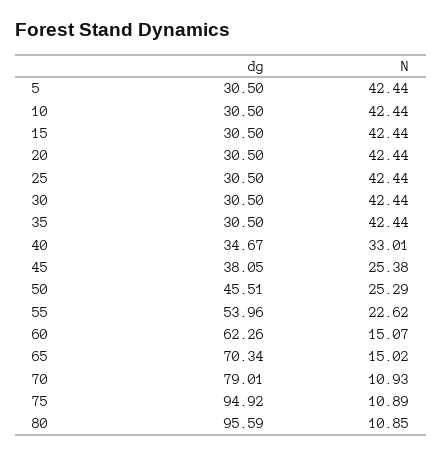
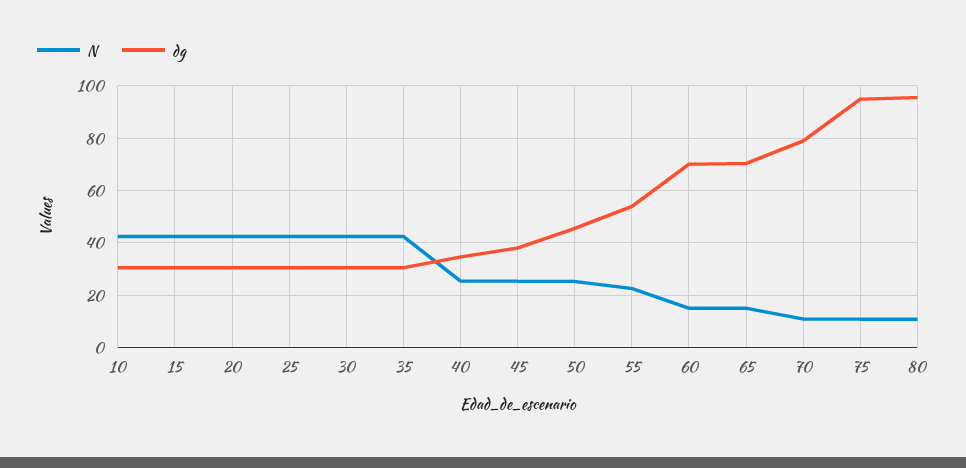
dg, 5: 30.5 -> none
N, 5: 42.44 -> none
N, 40: 33.01 -> 25
dg, 60: 62.26 -> 70

